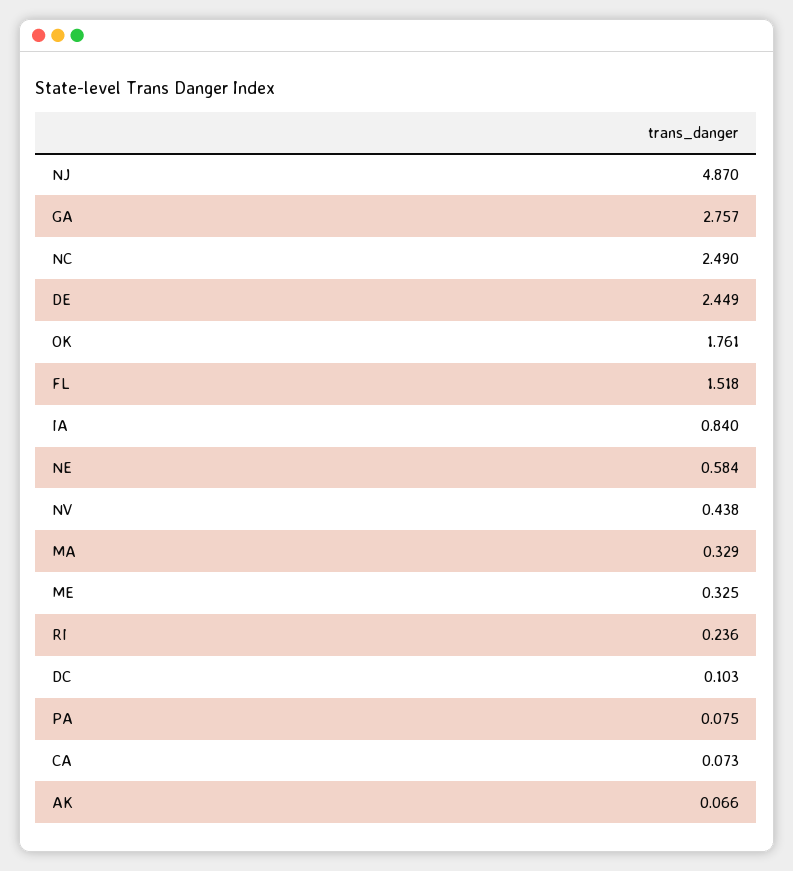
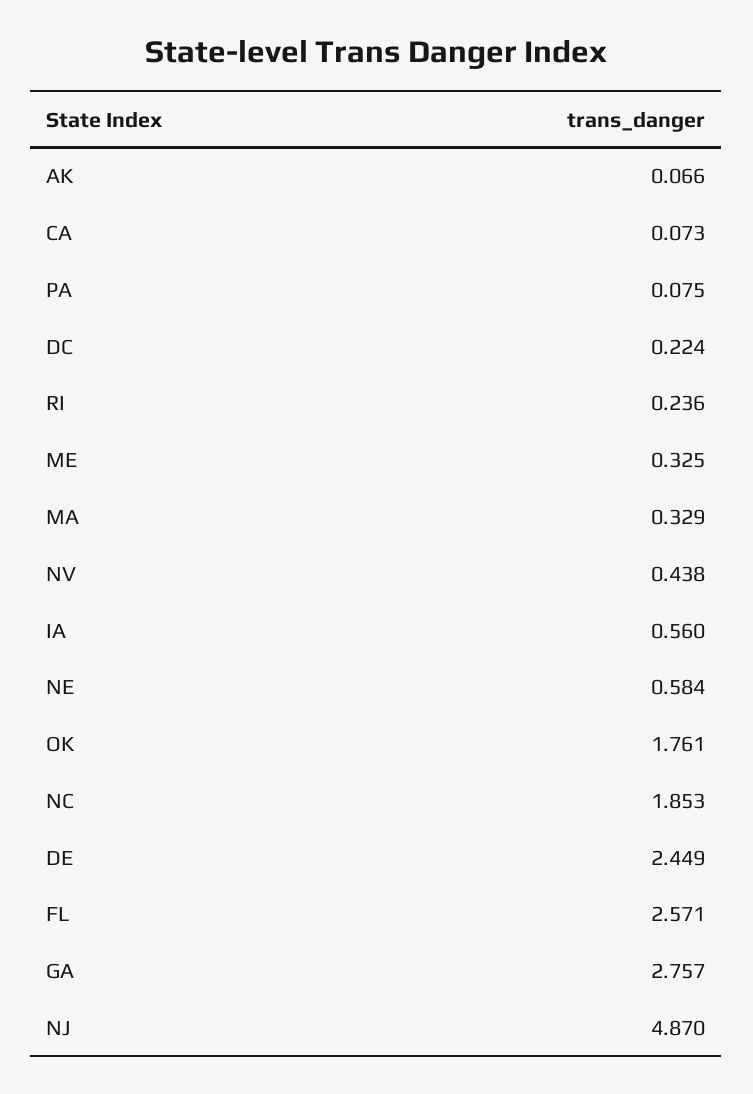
NC: 2.49 -> 1.853
FL: 1.518 -> 2.571
IA: 0.84 -> 0.56
DC: 0.103 -> 0.224

